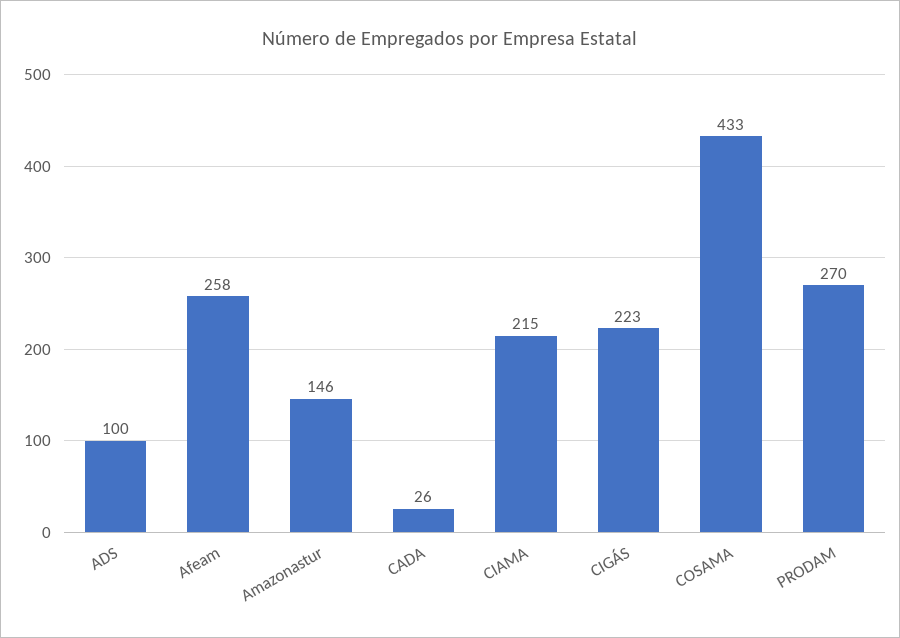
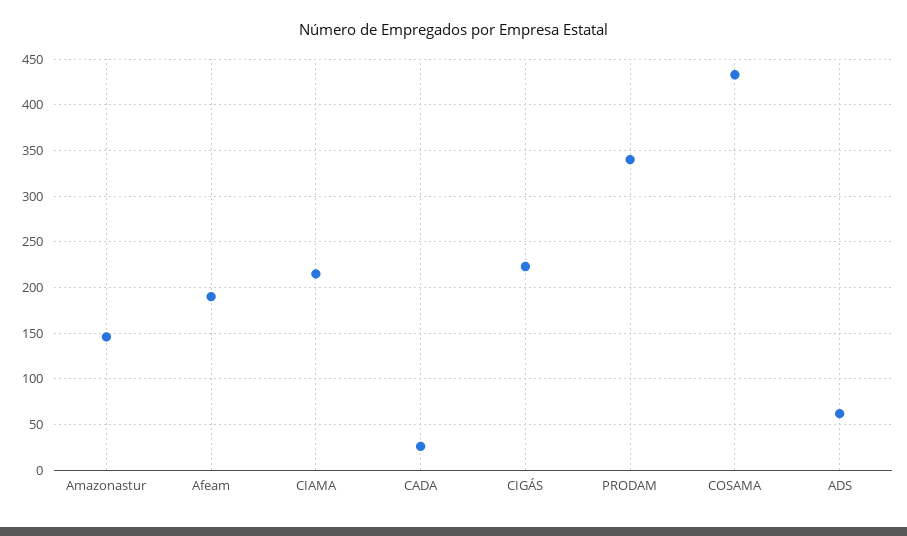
ADS: 100 -> 60
Afeam: 258 -> 190
PRODAM: 270 -> 340

